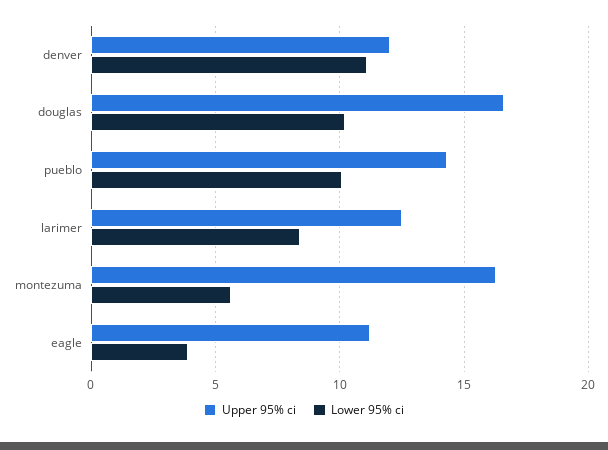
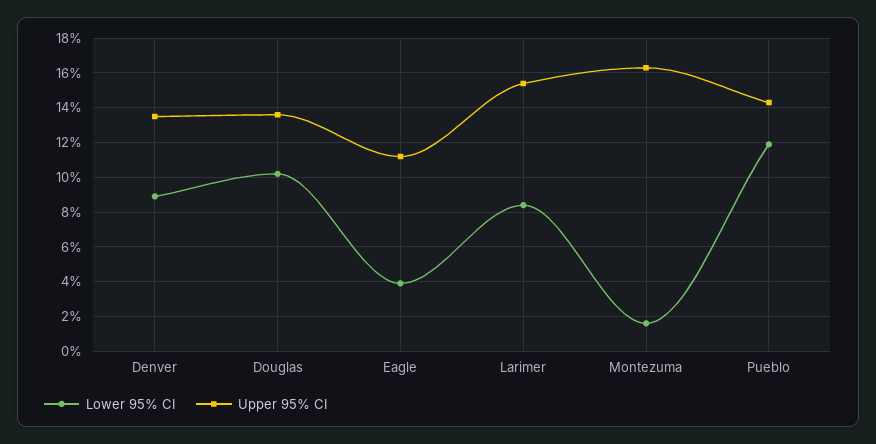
Upper 95% ci, denver: 12 -> 13.5
Lower 95% ci, denver: 11 -> 9
Upper 95% ci, douglas: 16.5 -> 13.5
Lower 95% ci, pueblo: 10 -> 12
Upper 95% ci, larimer: 12.5 -> 15.5
Lower 95% ci, montezuma: 5.5 -> 1.5

